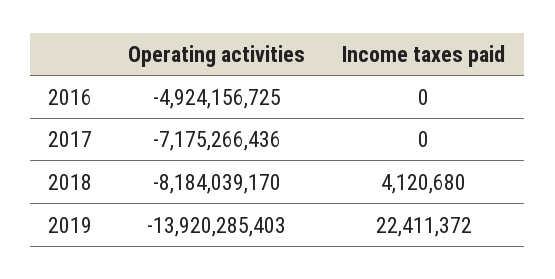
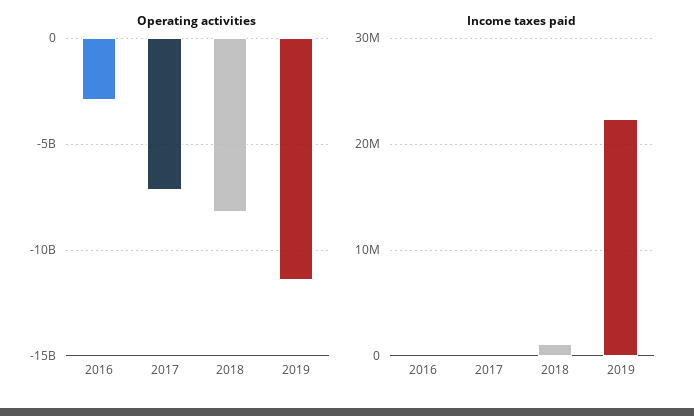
Operating activities, 2016: -4924156725 -> -3000000000
Income taxes paid, 2018: 4120680 -> 1000000
Operating activities, 2019: -13920285403 -> -11500000000

